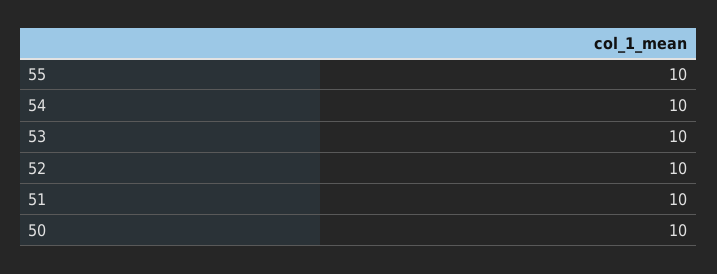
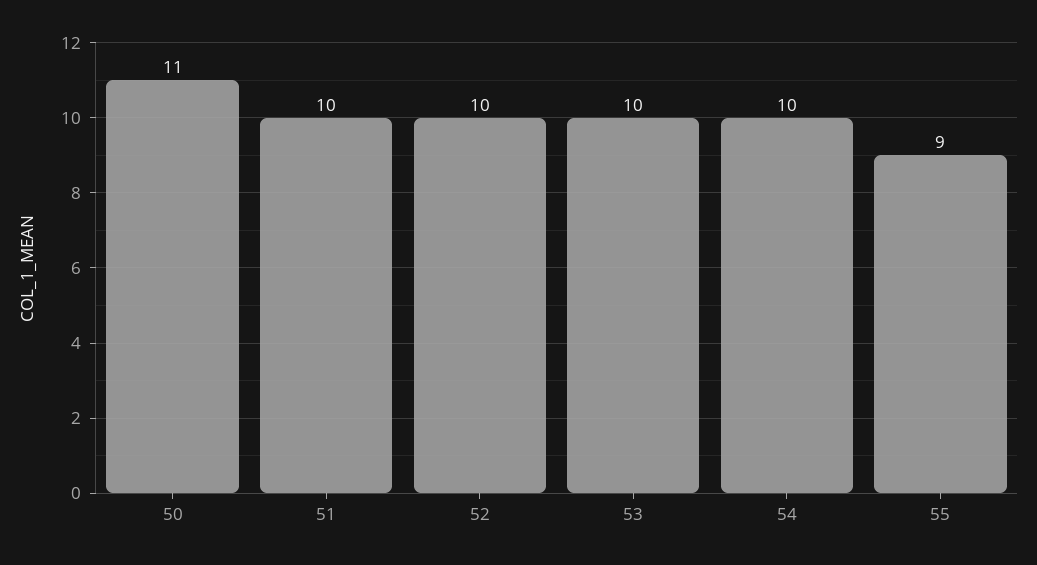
55: 10 -> 9
50: 10 -> 11

